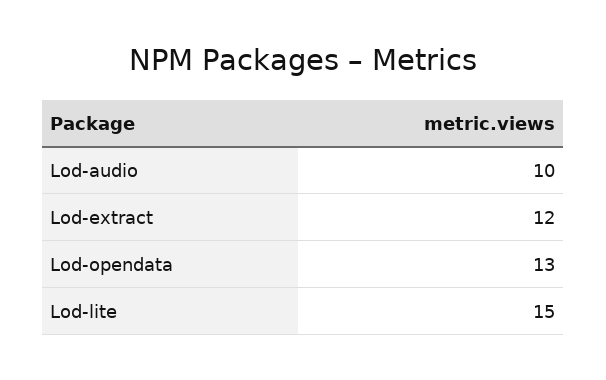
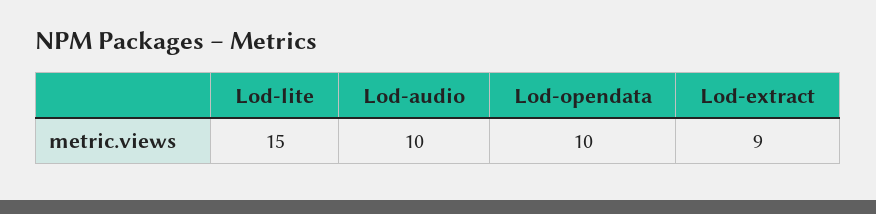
Lod-extract: 12 -> 9
Lod-opendata: 13 -> 10

